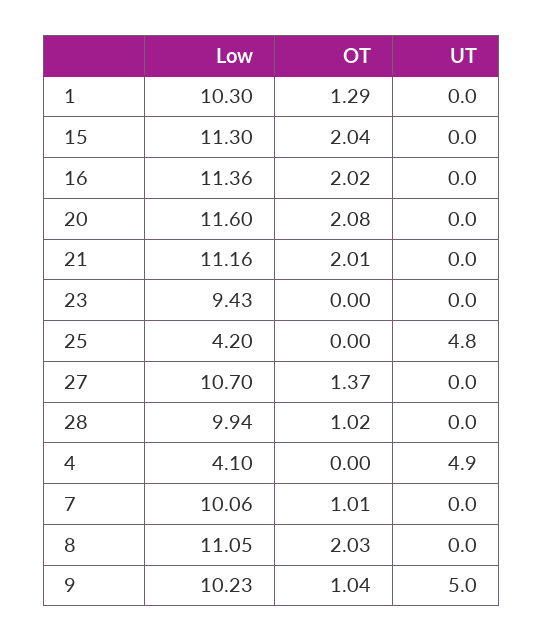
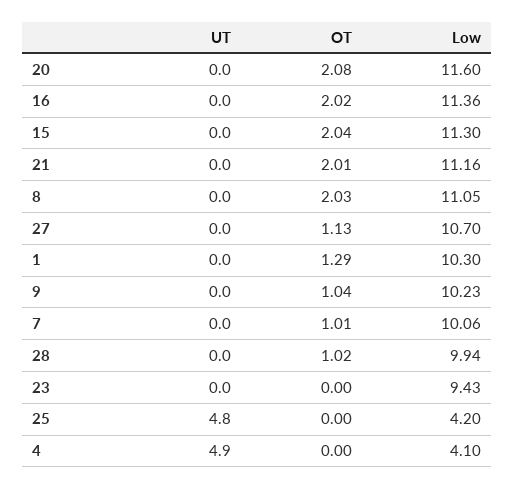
OT, 27: 1.37 -> 1.13
UT, 9: 5 -> 0

